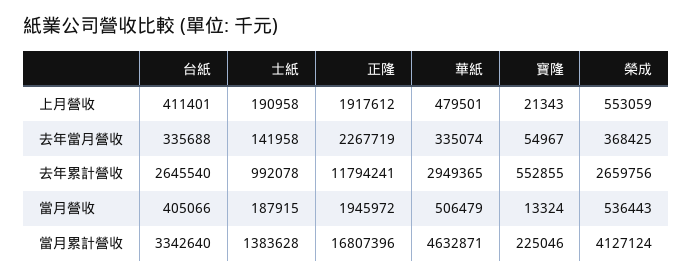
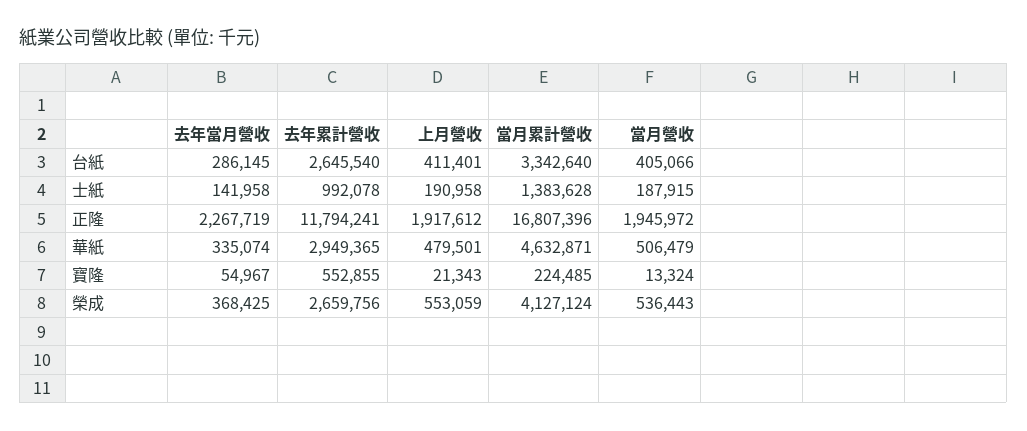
台紙, 去年當月營收: 335688 -> 286145
寶隆, 當月累計營收: 225046 -> 224485

